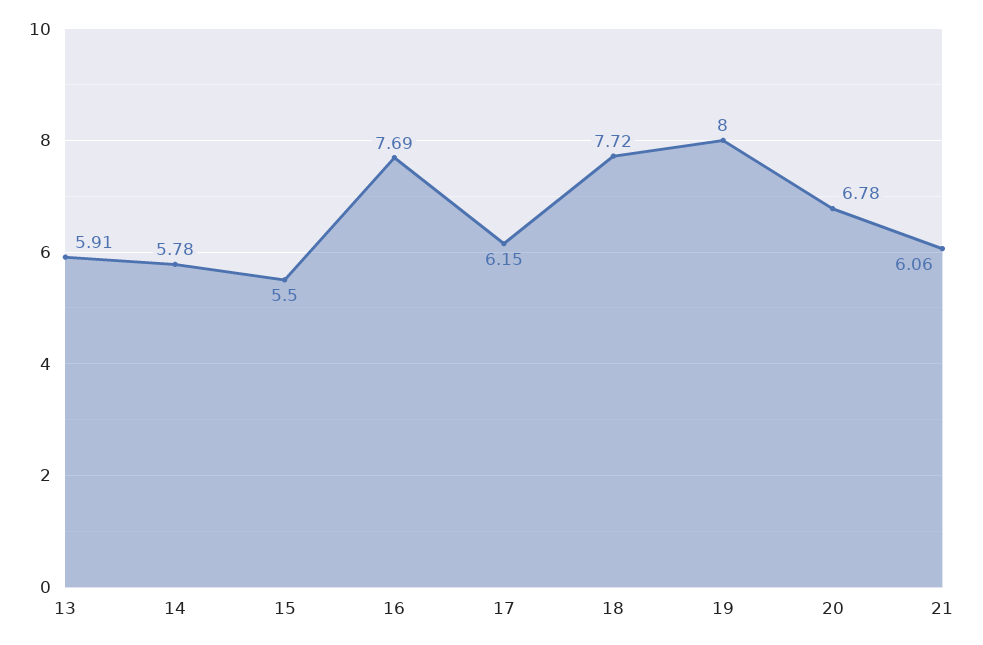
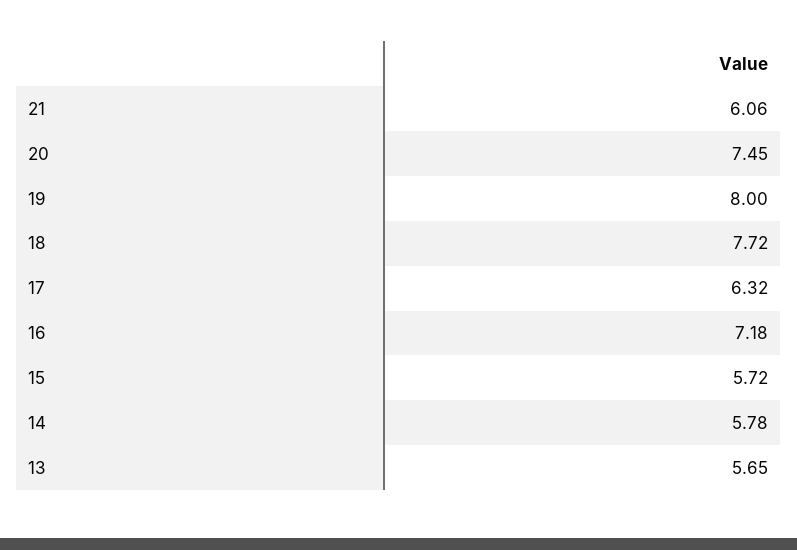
13: 5.91 -> 5.65
15: 5.5 -> 5.72
16: 7.69 -> 7.18
17: 6.15 -> 6.32
20: 6.78 -> 7.45

